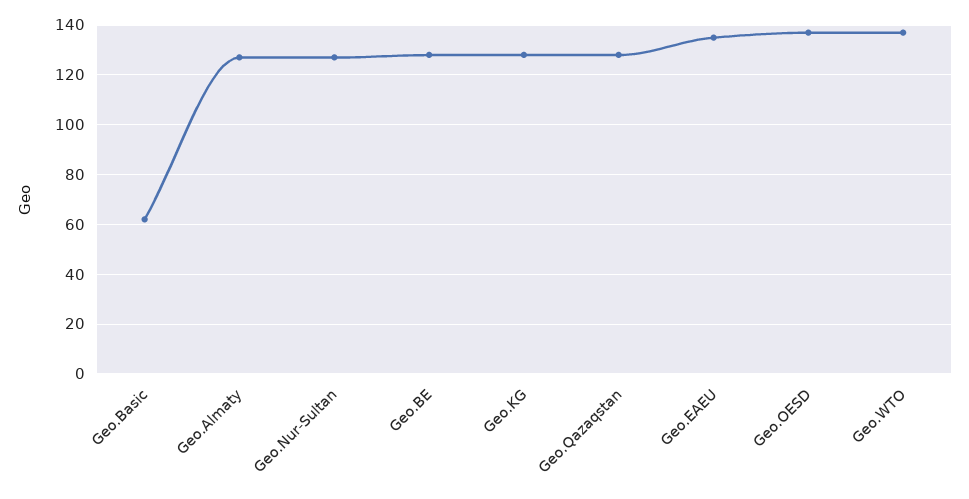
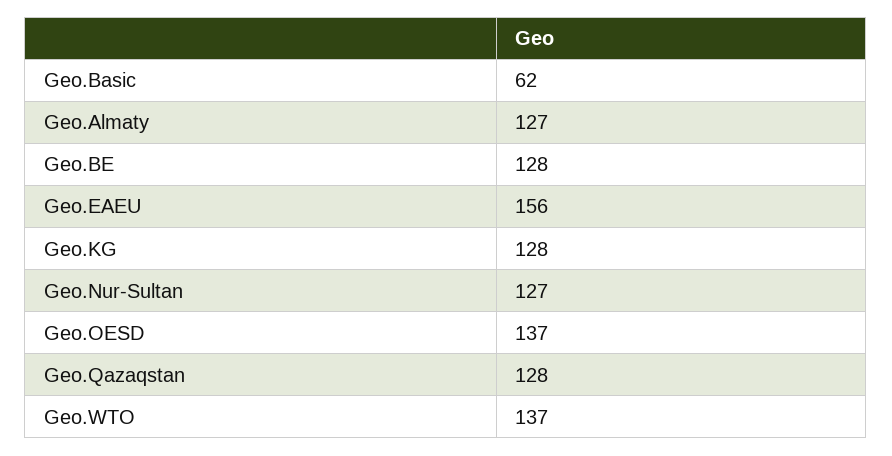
Geo.EAEU: 135 -> 156

